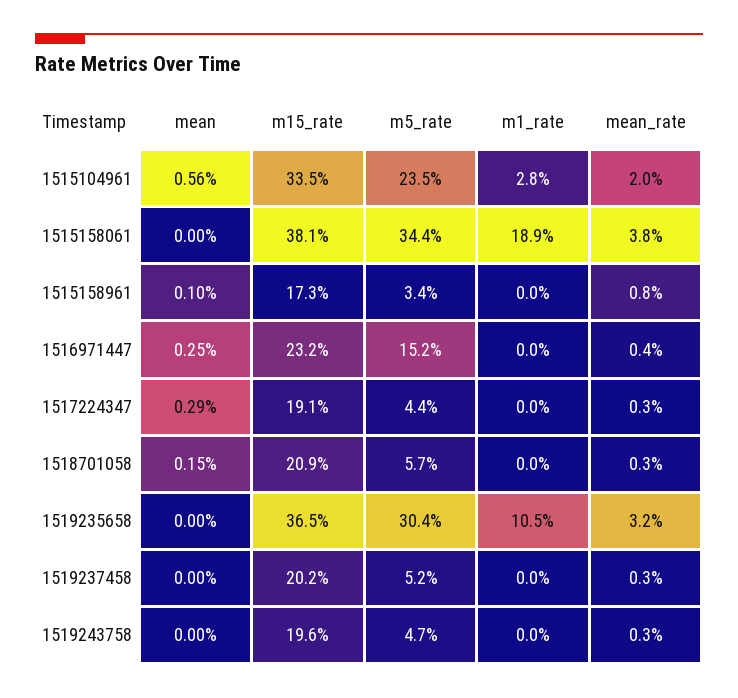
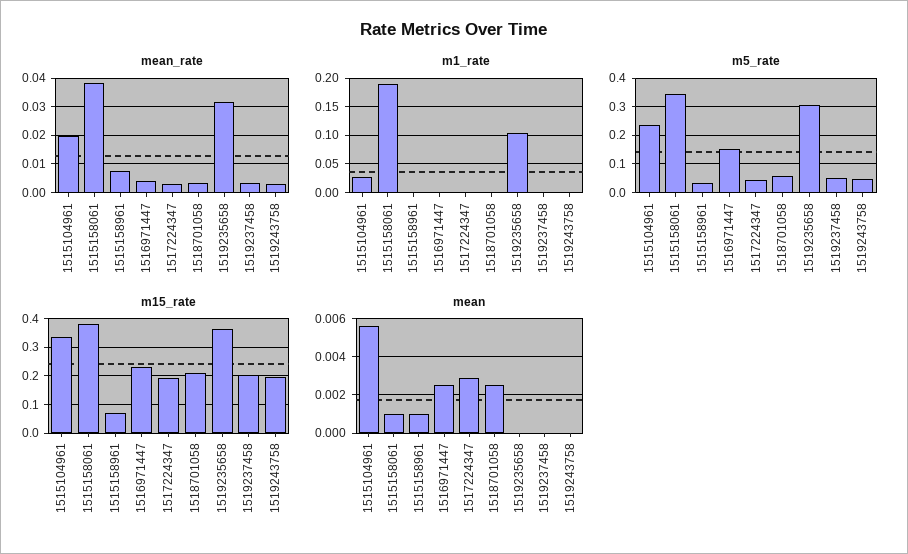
mean, 1515158061: 0 -> 0.001
m15_rate, 1515158961: 0.173 -> 0.075
mean, 1518701058: 0.0015 -> 0.0025

